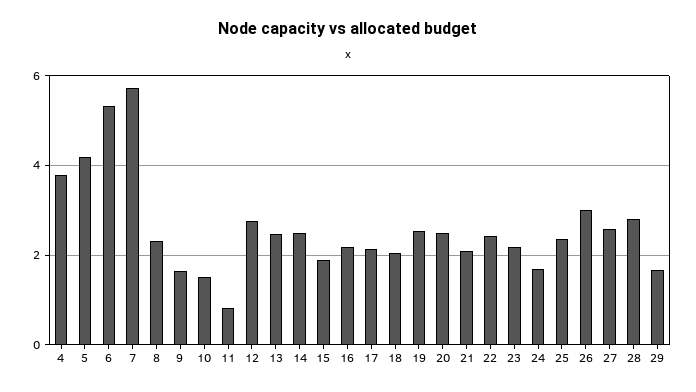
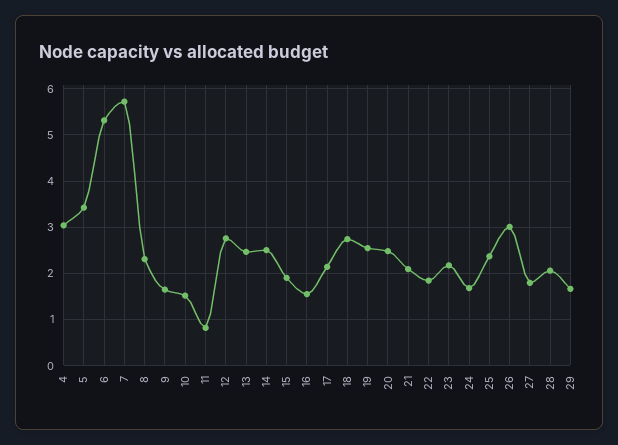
4: 3.8 -> 3
5: 4.2 -> 3.4
16: 2.2 -> 1.6
18: 2 -> 2.8
22: 2.4 -> 1.8
27: 2.6 -> 1.8
28: 2.8 -> 2

